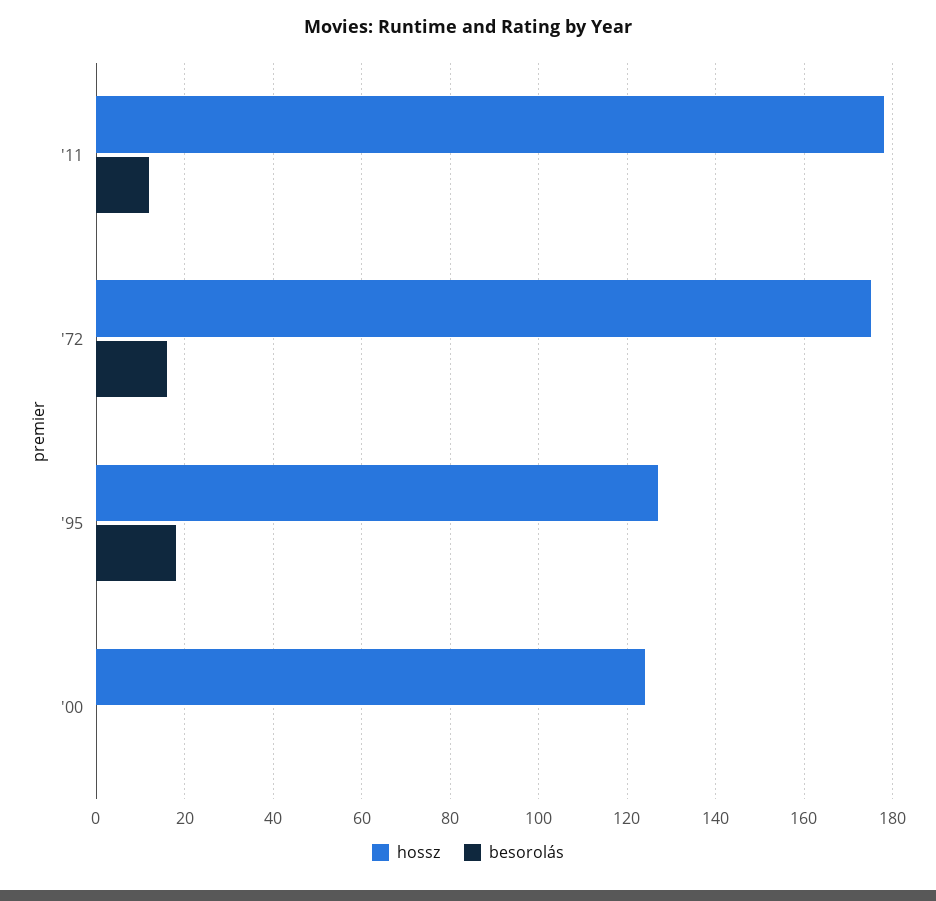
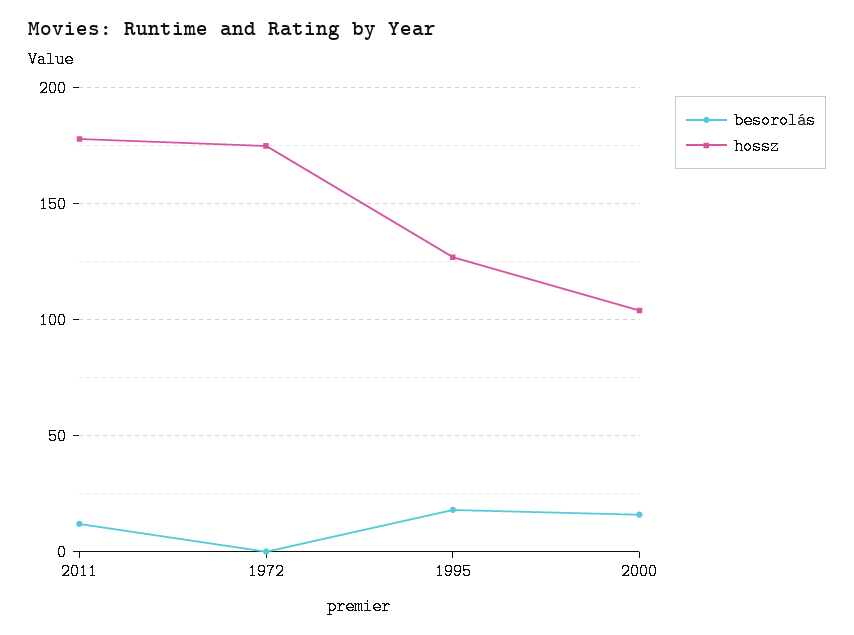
besorolás, '72: 15 -> 0
hossz, '00: 125 -> 105
besorolás, '00: 0 -> 15

